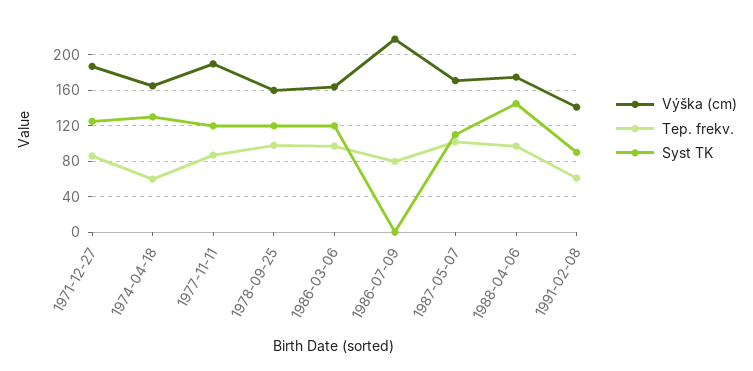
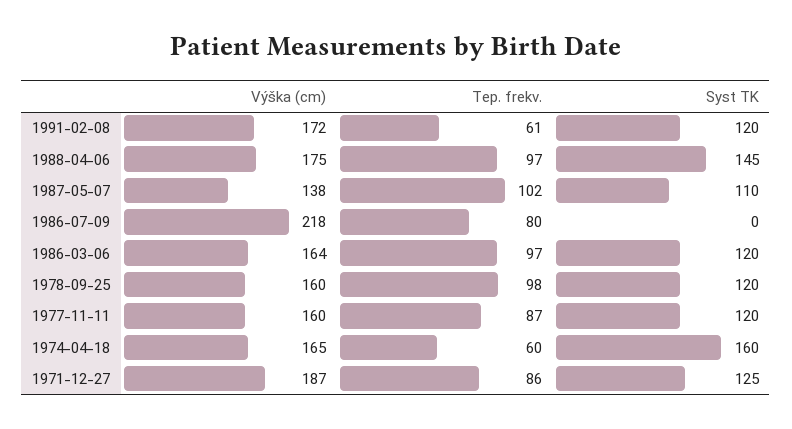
Syst TK, 1974-04-18: 130 -> 160
Výška (cm), 1977-11-11: 190 -> 160
Výška (cm), 1987-05-07: 170 -> 138
Výška (cm), 1991-02-08: 140 -> 172
Syst TK, 1991-02-08: 90 -> 120

